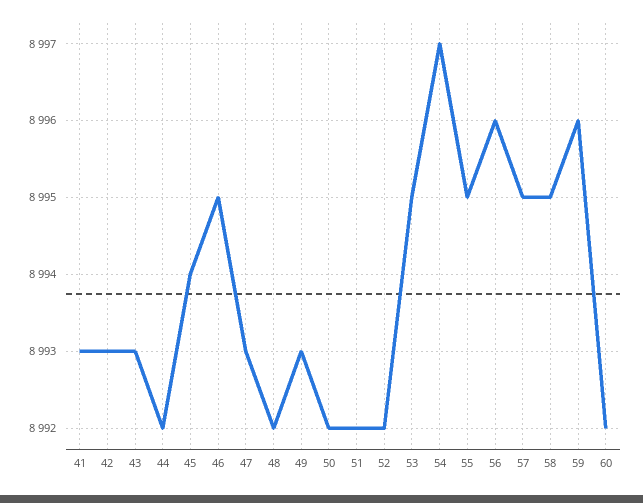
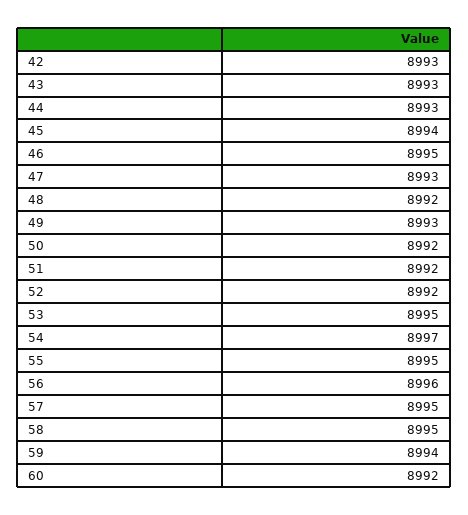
41: 8993 -> none
44: 8992 -> 8993
59: 8996 -> 8994

